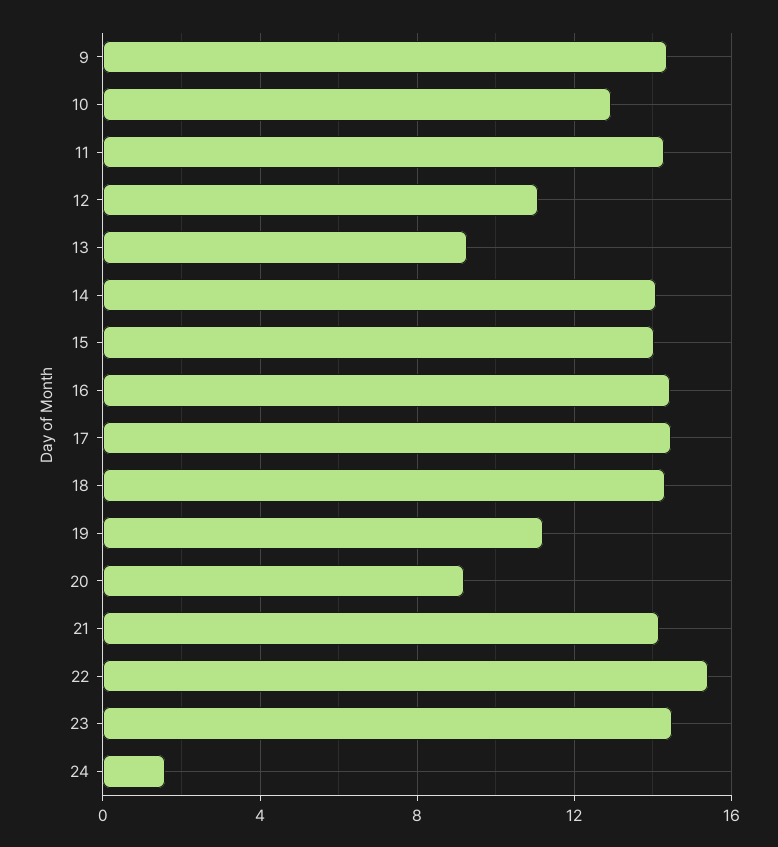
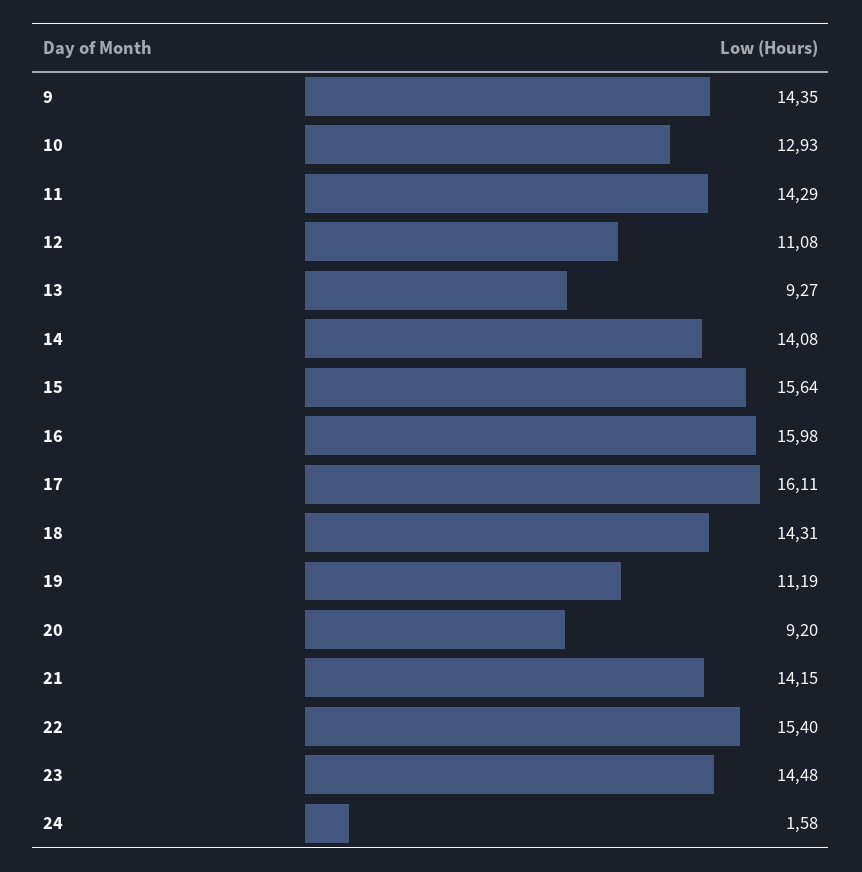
15: 14 -> 15.64
16: 14.5 -> 15.98
17: 14.5 -> 16.11

